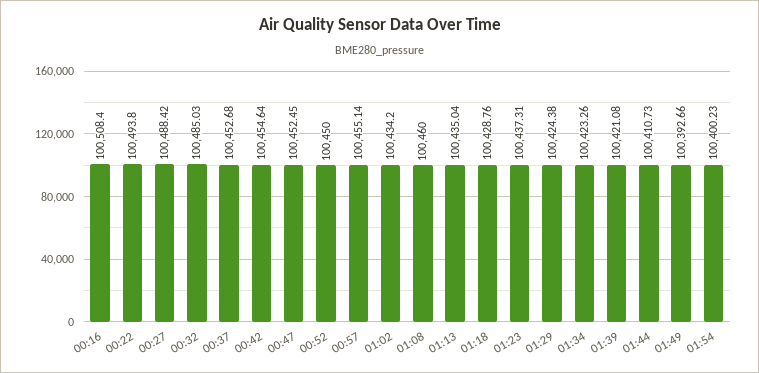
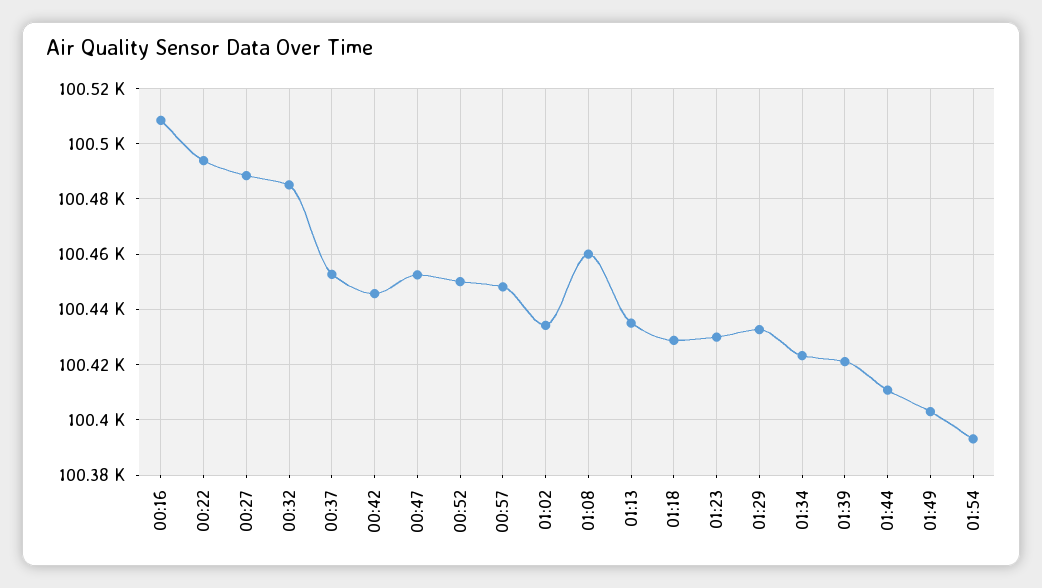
00:42: 100454.64 -> 100445
00:57: 100455.14 -> 100447.5
01:23: 100437.31 -> 100430
01:29: 100424.38 -> 100432.5
01:49: 100392.66 -> 100402.5
01:54: 100400.23 -> 100392.5

